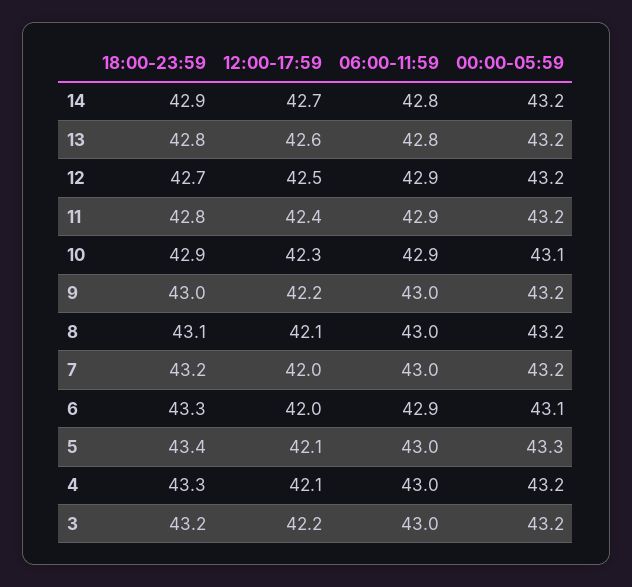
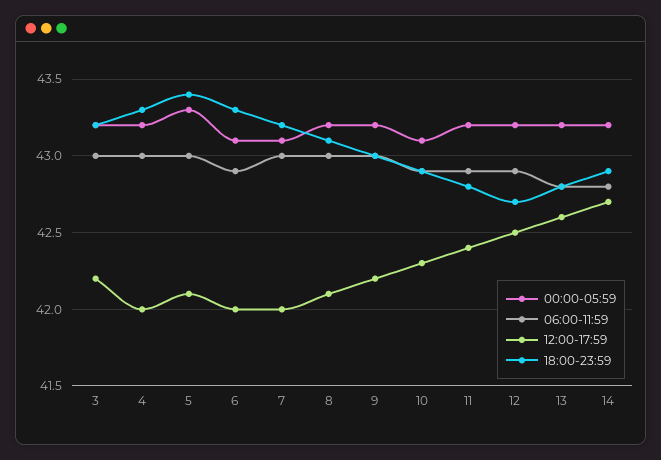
00:00-05:59, 7: 43.2 -> 43.1
12:00-17:59, 4: 42.1 -> 42

